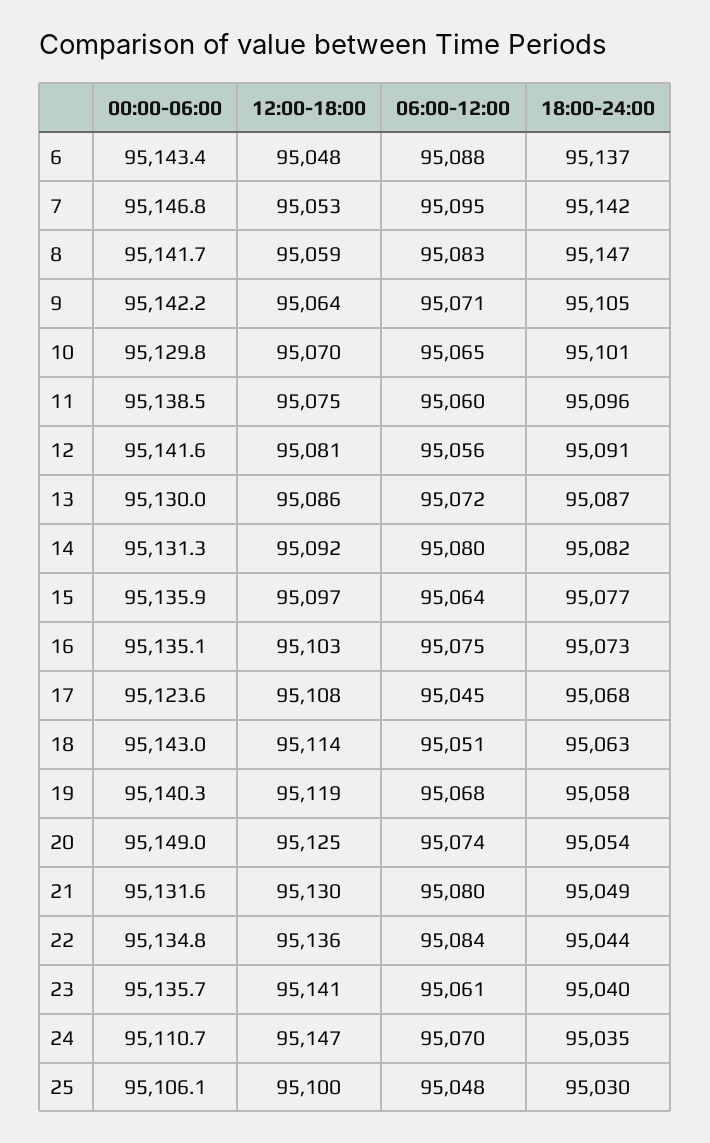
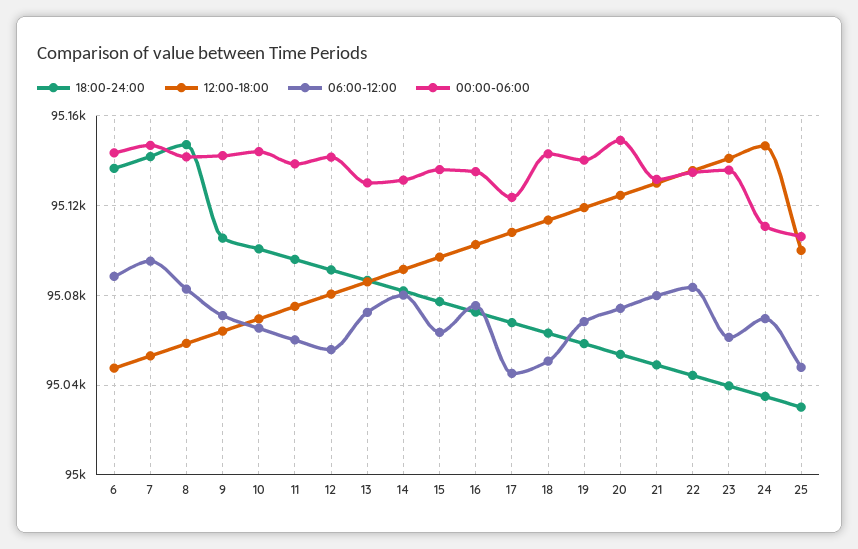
00:00-06:00, 10: 95129.8 -> 95145

